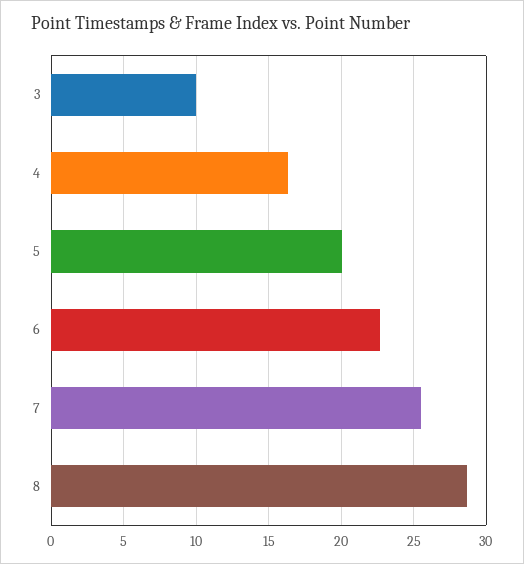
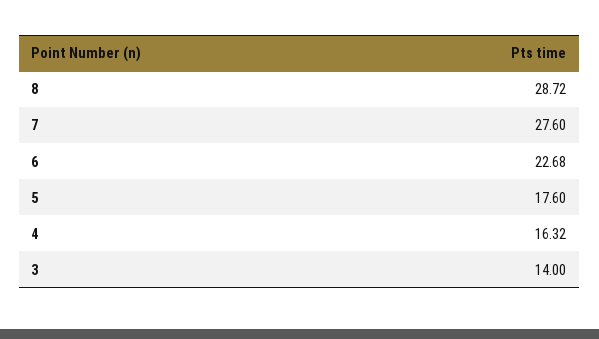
3: 10 -> 14
5: 20 -> 17.6
7: 25.5 -> 27.6

